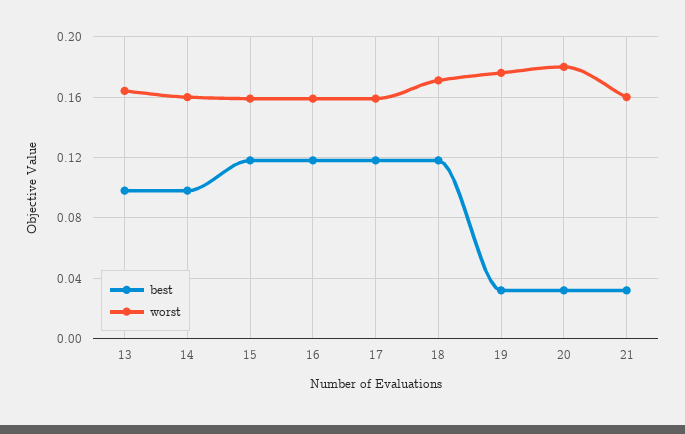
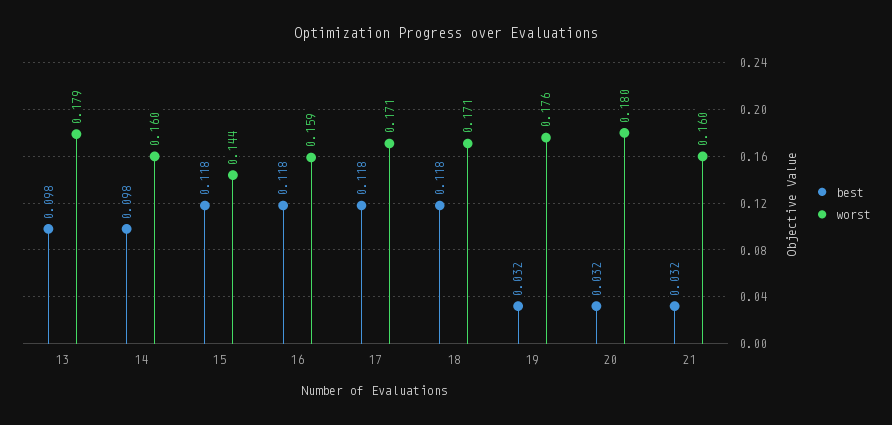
worst, 13: 0.165 -> 0.179
worst, 15: 0.16 -> 0.144
worst, 17: 0.16 -> 0.171

